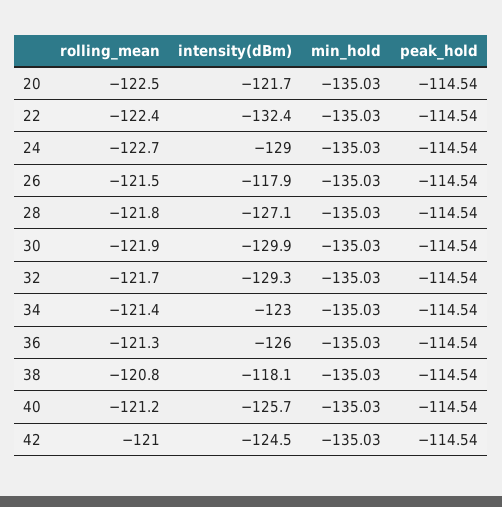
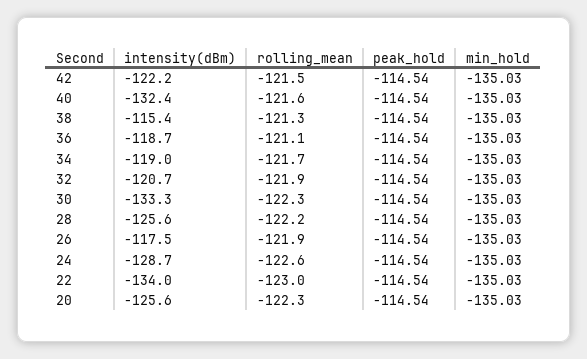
rolling_mean, 20: -122.5 -> -122.3
intensity(dBm), 20: -121.7 -> -125.6
rolling_mean, 22: -122.4 -> -123
intensity(dBm), 22: -132.4 -> -134
rolling_mean, 24: -122.7 -> -122.6
intensity(dBm), 24: -129 -> -128.7
rolling_mean, 26: -121.5 -> -121.9
intensity(dBm), 26: -117.9 -> -117.5
rolling_mean, 28: -121.8 -> -122.2
intensity(dBm), 28: -127.1 -> -125.6
rolling_mean, 30: -121.9 -> -122.3
intensity(dBm), 30: -129.9 -> -133.3
rolling_mean, 32: -121.7 -> -121.9
intensity(dBm), 32: -129.3 -> -120.7
rolling_mean, 34: -121.4 -> -121.7
intensity(dBm), 34: -123 -> -119
rolling_mean, 36: -121.3 -> -121.1
intensity(dBm), 36: -126 -> -118.7
rolling_mean, 38: -120.8 -> -121.3
intensity(dBm), 38: -118.1 -> -115.4
rolling_mean, 40: -121.2 -> -121.6
intensity(dBm), 40: -125.7 -> -132.4
rolling_mean, 42: -121 -> -121.5
intensity(dBm), 42: -124.5 -> -122.2

